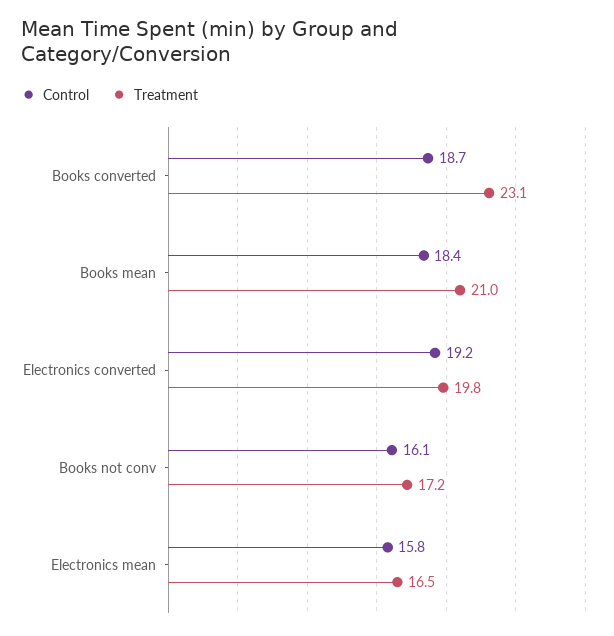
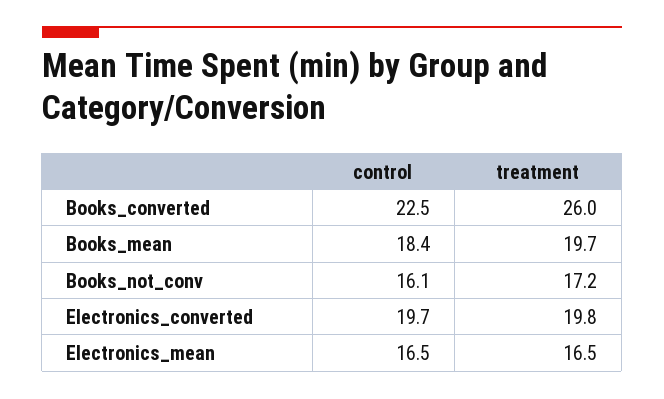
Control, Books converted: 18.7 -> 22.5
Treatment, Books converted: 23.1 -> 26
Treatment, Books mean: 21 -> 19.7
Control, Electronics converted: 19.2 -> 19.7
Control, Electronics mean: 15.8 -> 16.5

